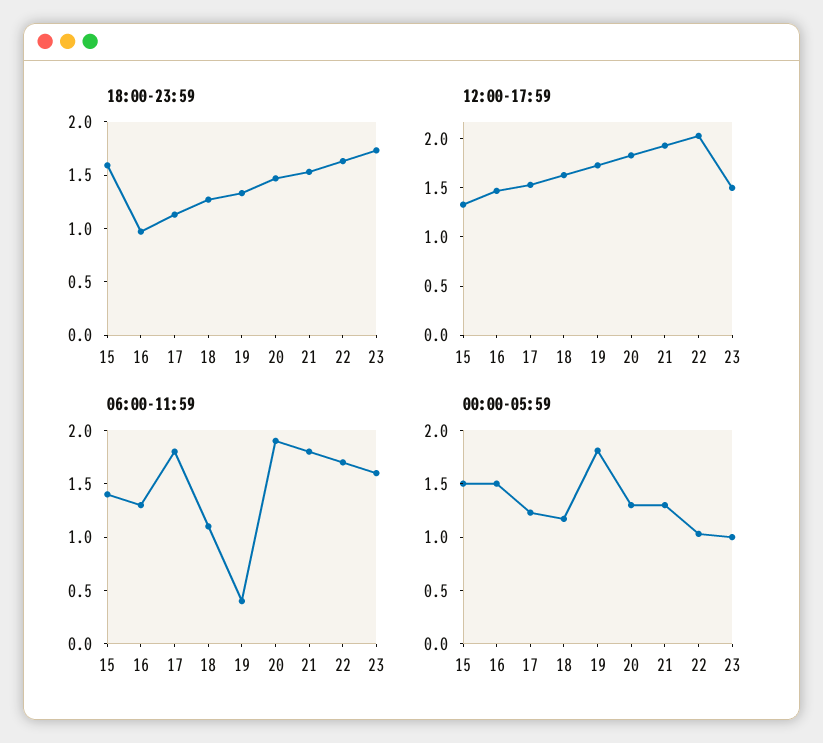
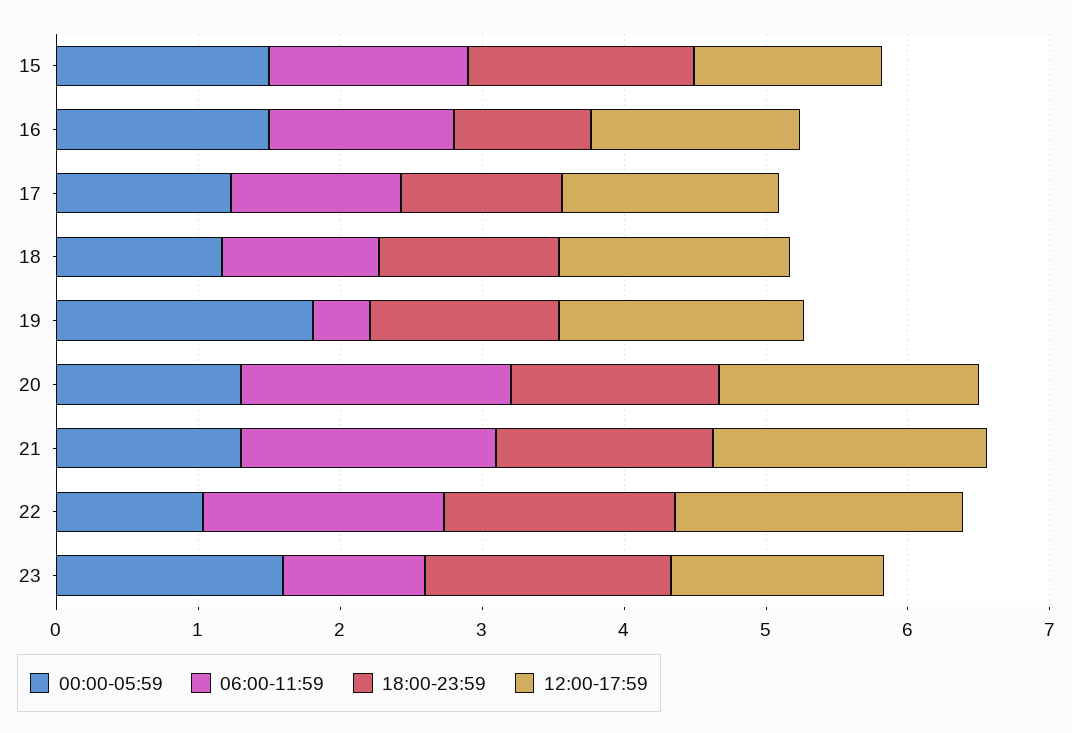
06:00-11:59, 17: 1.8 -> 1.2
06:00-11:59, 23: 1.6 -> 1
00:00-05:59, 23: 1 -> 1.6

